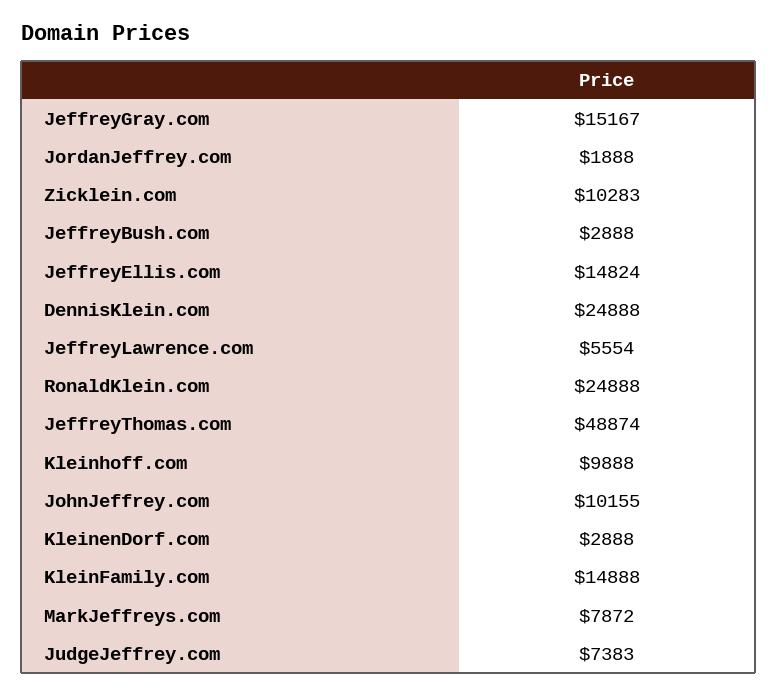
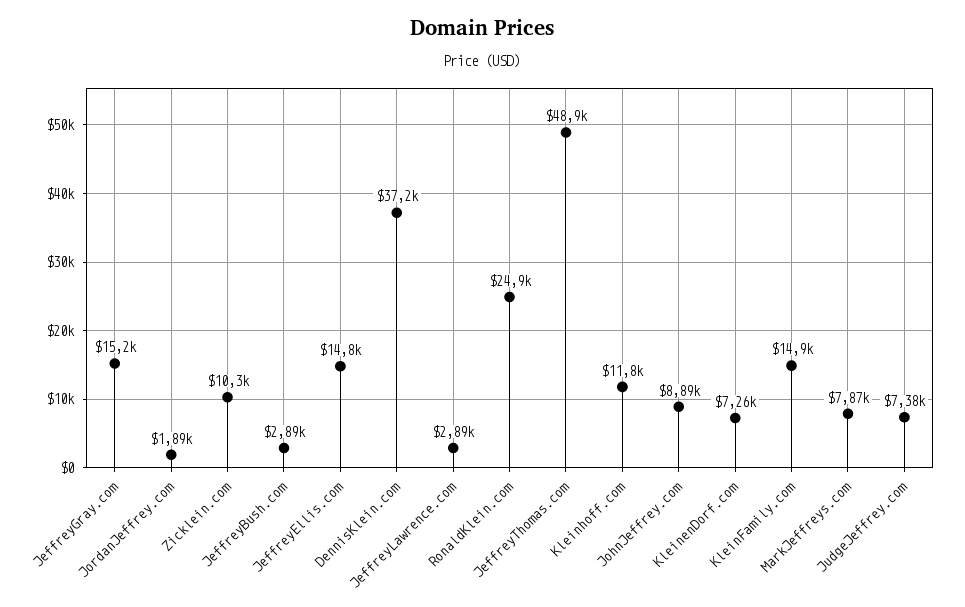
DennisKlein.com: 24888 -> 37200
JeffreyLawrence.com: 5554 -> 2890
Kleinhoff.com: 9888 -> 11800
JohnJeffrey.com: 10155 -> 8890
KleinenDorf.com: 2888 -> 7260

